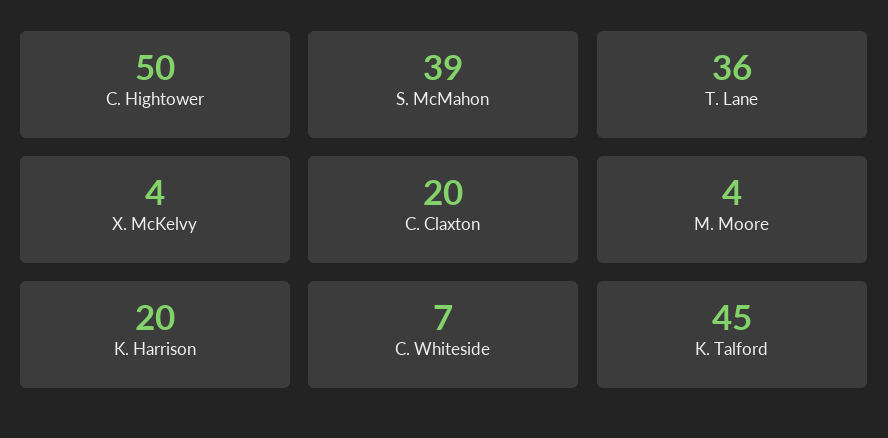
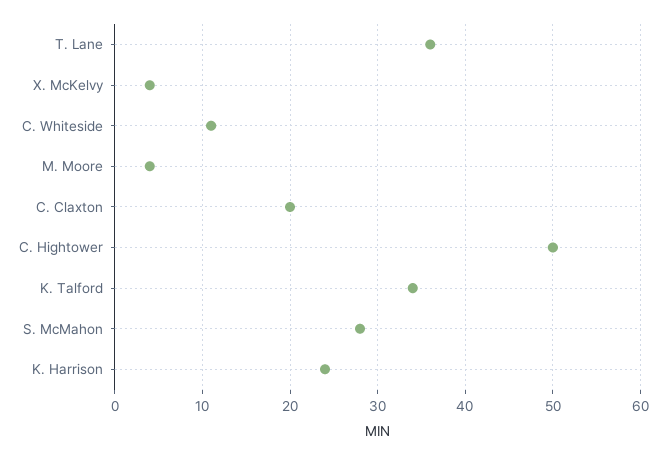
S. McMahon: 39 -> 28
K. Harrison: 20 -> 24
C. Whiteside: 7 -> 11
K. Talford: 45 -> 34

